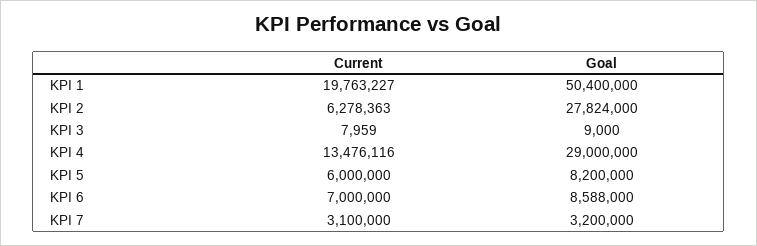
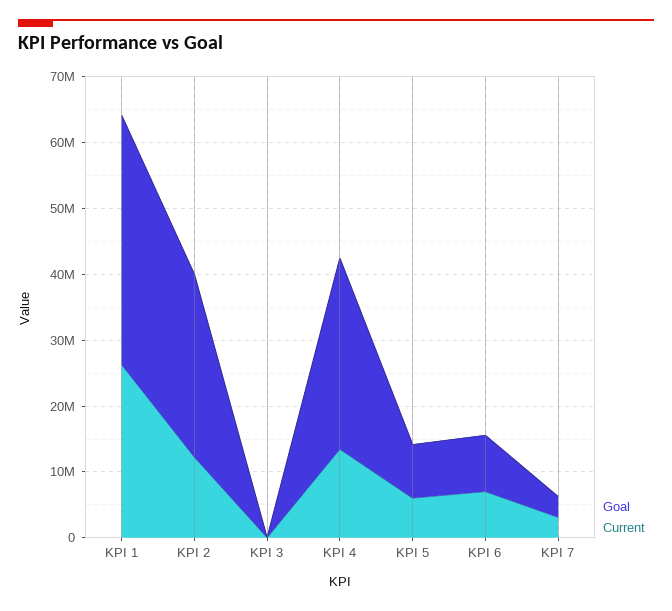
Current, KPI 1: 19763227 -> 26000000
Goal, KPI 1: 50400000 -> 38000000
Current, KPI 2: 6278363 -> 12000000

